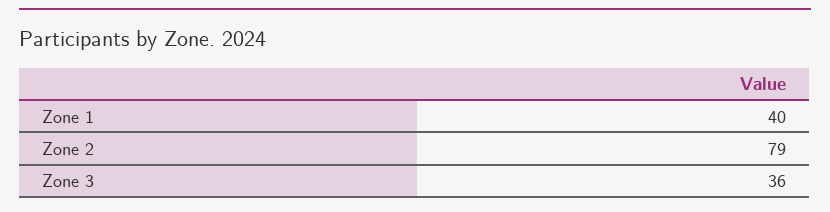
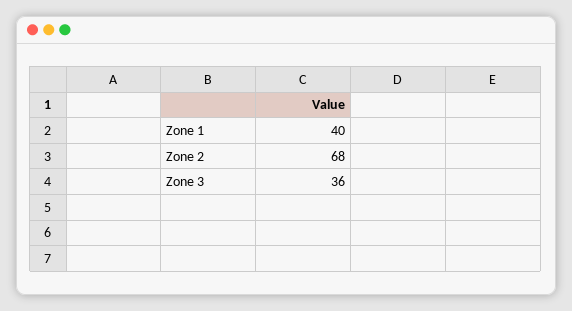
Zone 2: 79 -> 68

